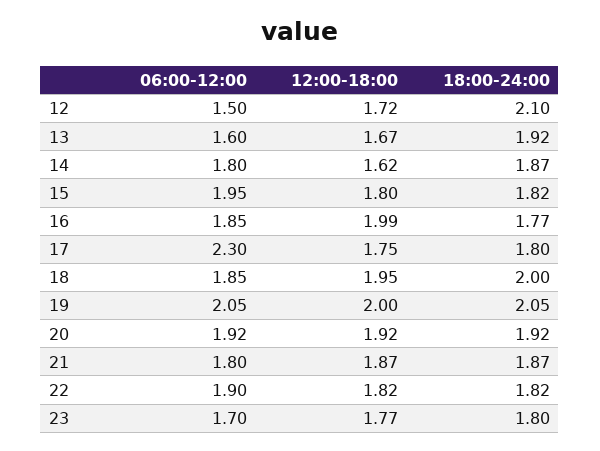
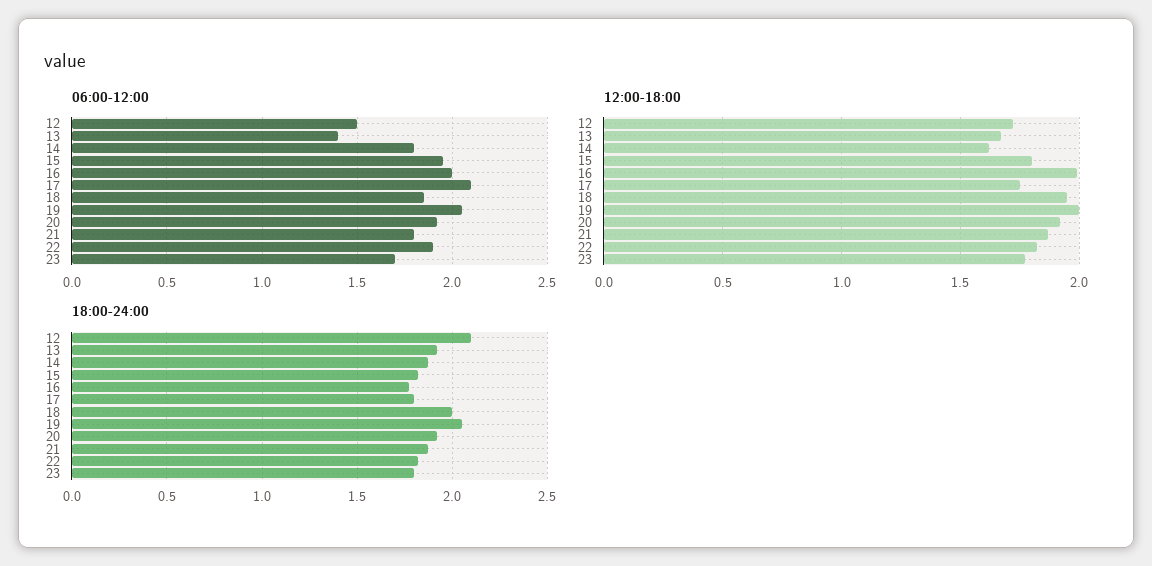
06:00-12:00, 13: 1.6 -> 1.4
06:00-12:00, 16: 1.85 -> 2
06:00-12:00, 17: 2.3 -> 2.1

